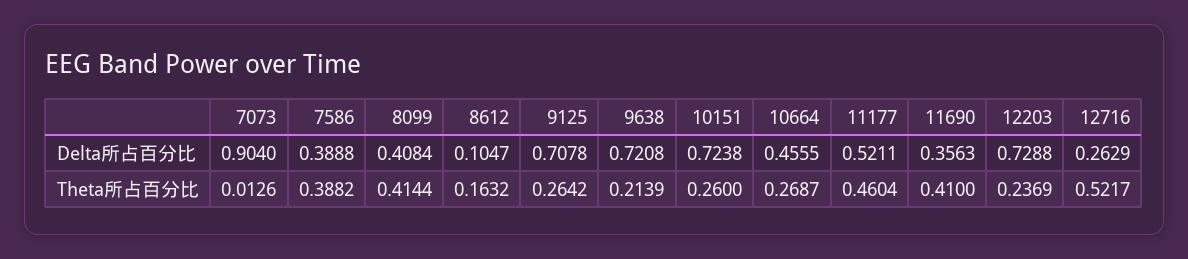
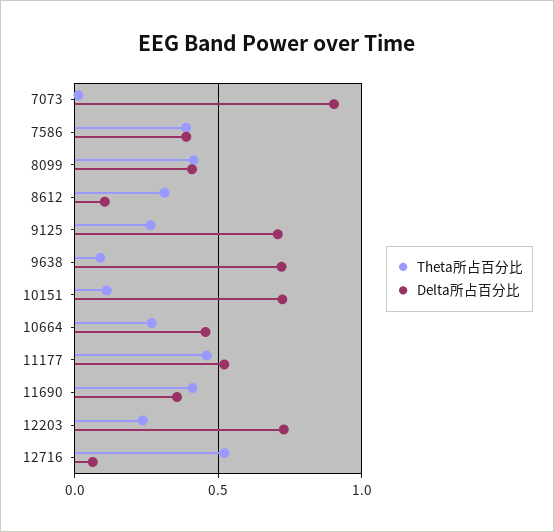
Delta所占百分比, 12716: 0.2629 -> 0.05
Theta所占百分比, 8612: 0.1632 -> 0.3
Theta所占百分比, 9638: 0.2139 -> 0.1
Theta所占百分比, 10151: 0.26 -> 0.1

